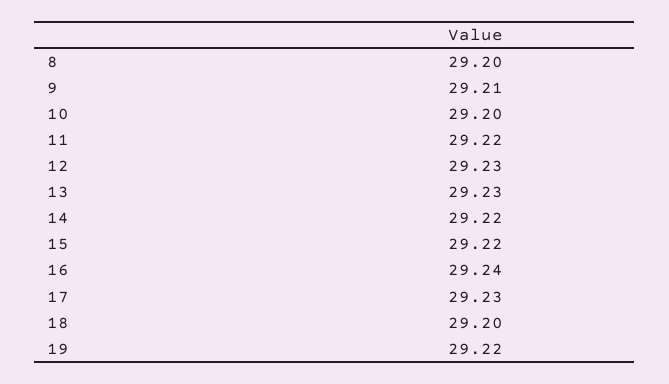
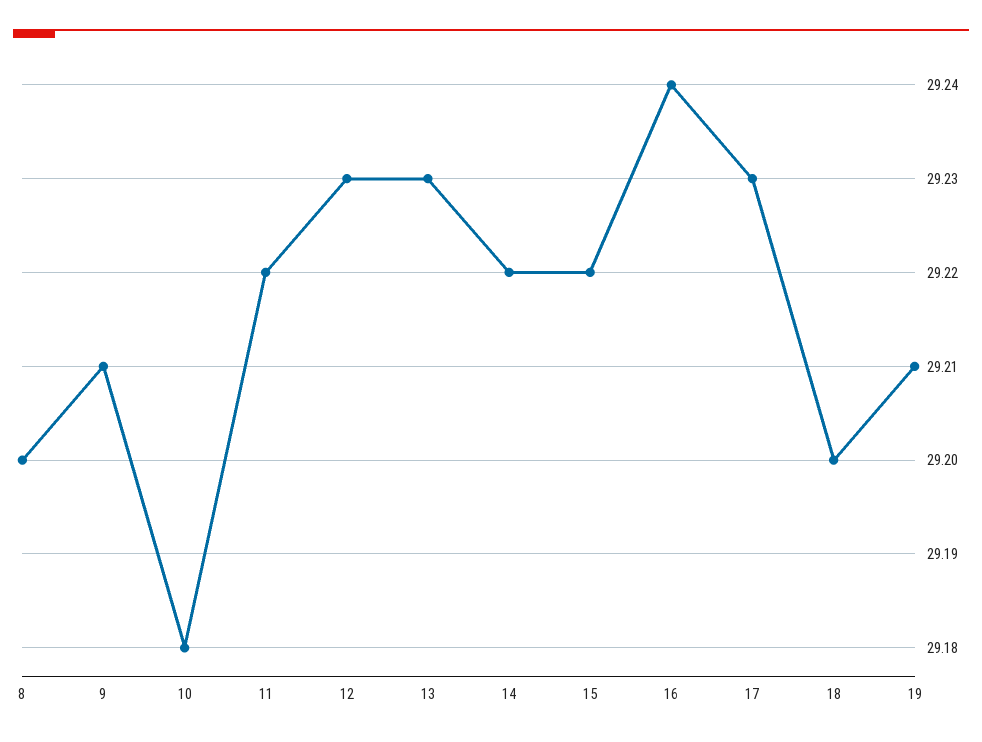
10: 29.2 -> 29.18
19: 29.22 -> 29.21

